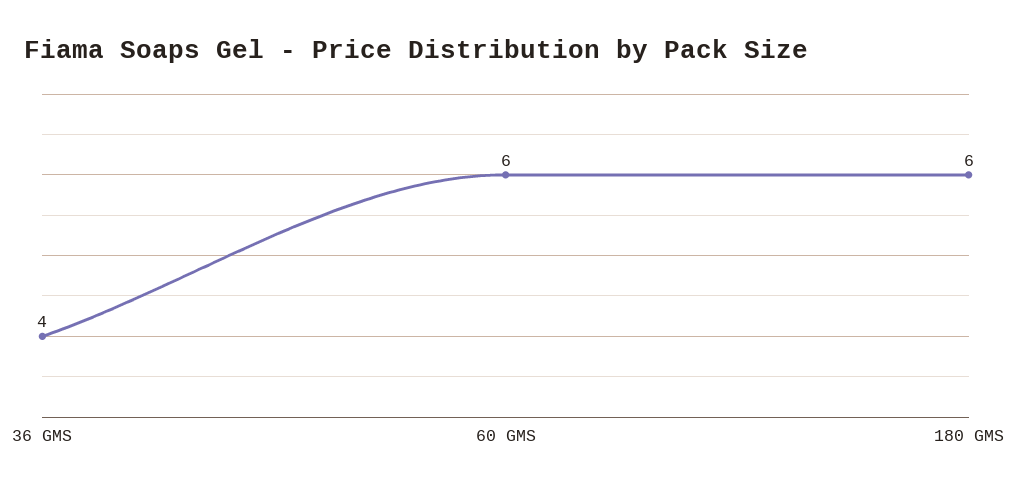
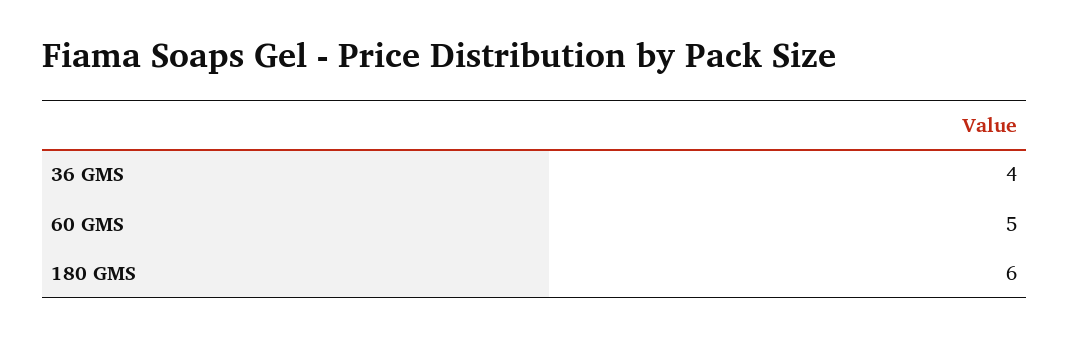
60 GMS: 6 -> 5

